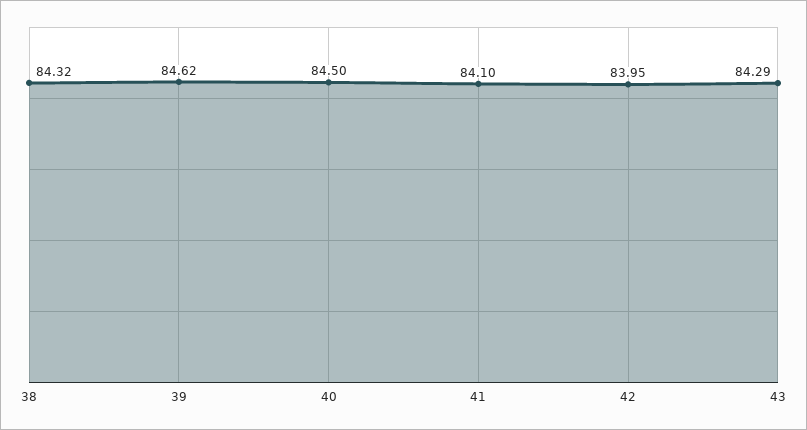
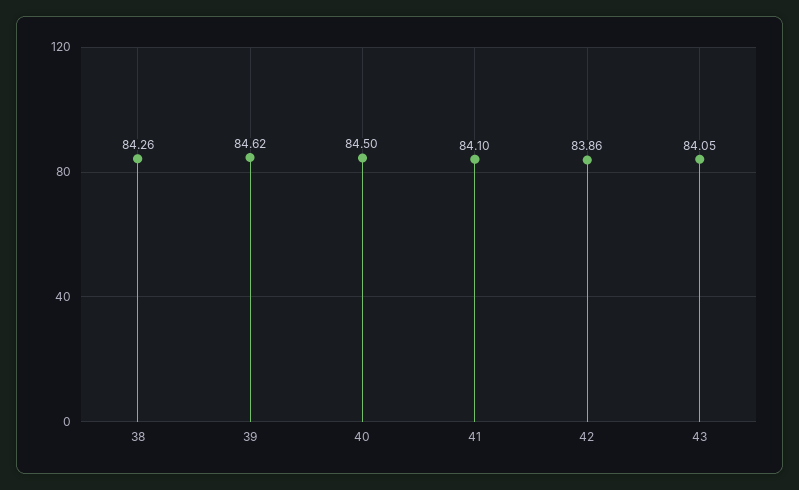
38: 84.32 -> 84.26
42: 83.95 -> 83.86
43: 84.29 -> 84.05

